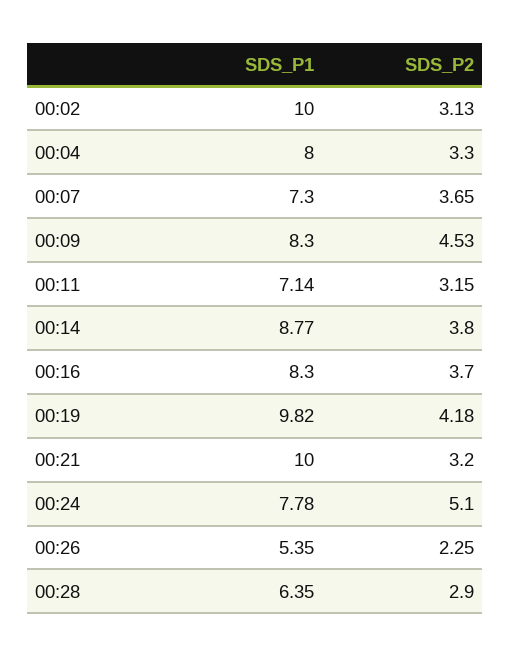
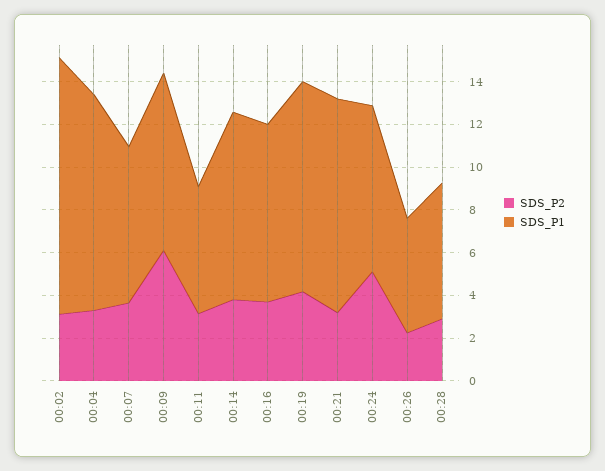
SDS_P1, 00:02: 10 -> 12
SDS_P1, 00:04: 8 -> 10
SDS_P2, 00:09: 4.53 -> 6
SDS_P1, 00:11: 7.14 -> 6

